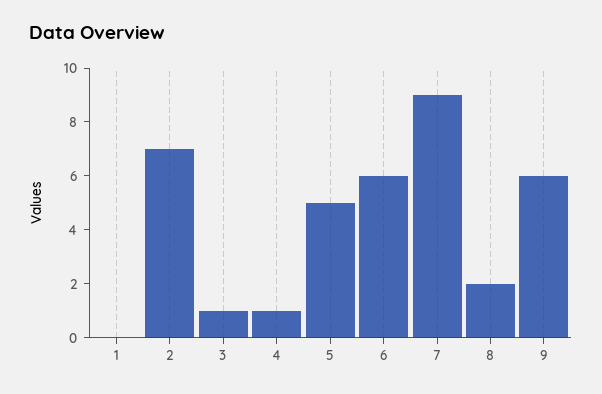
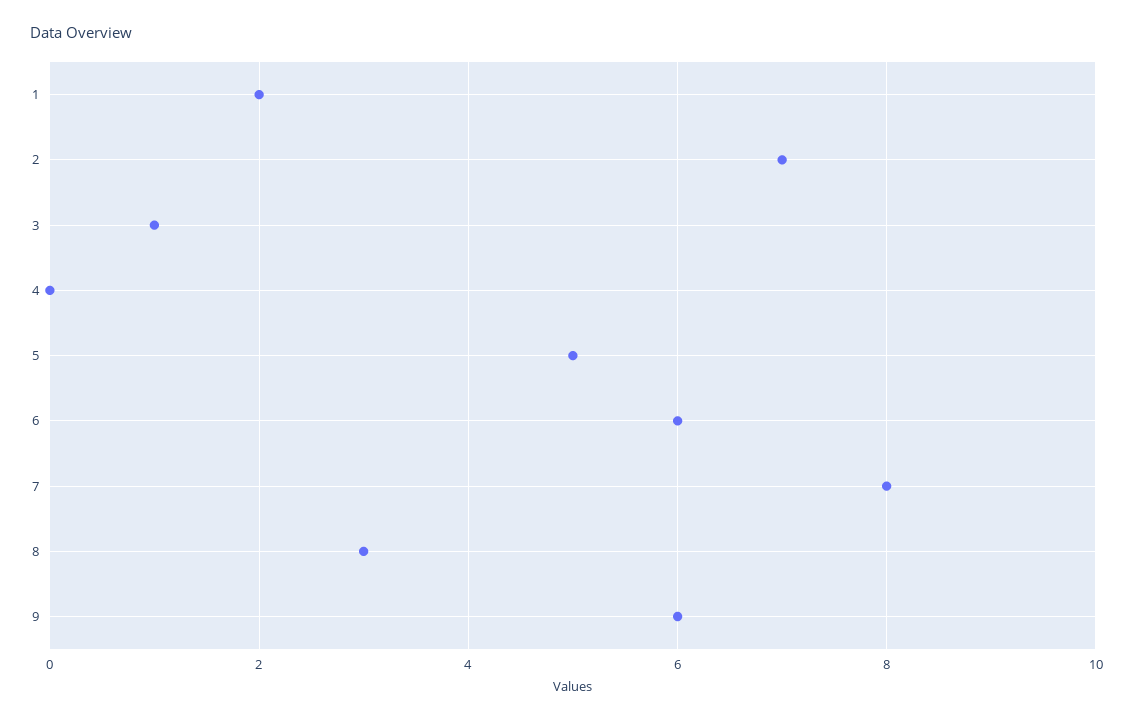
1: 0 -> 2
4: 1 -> 0
7: 9 -> 8
8: 2 -> 3

